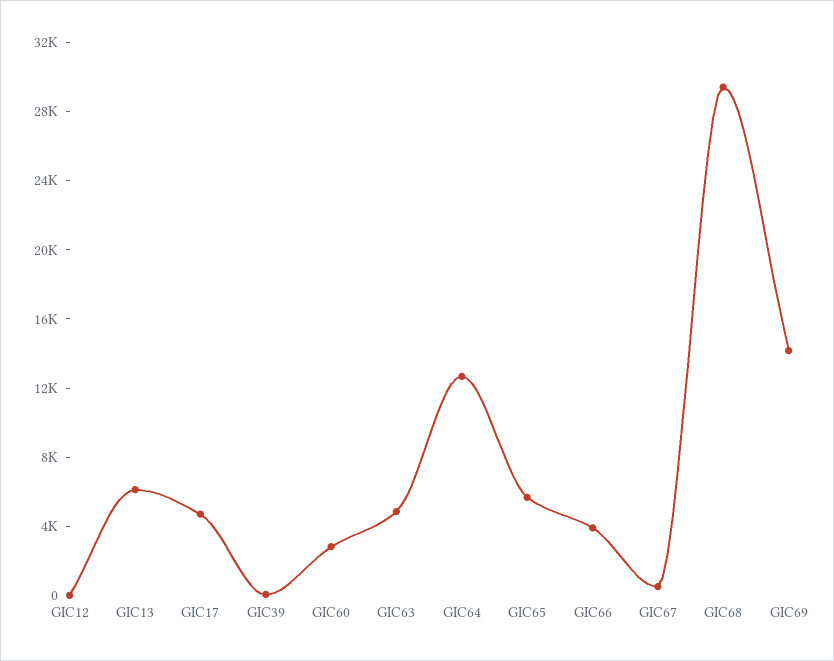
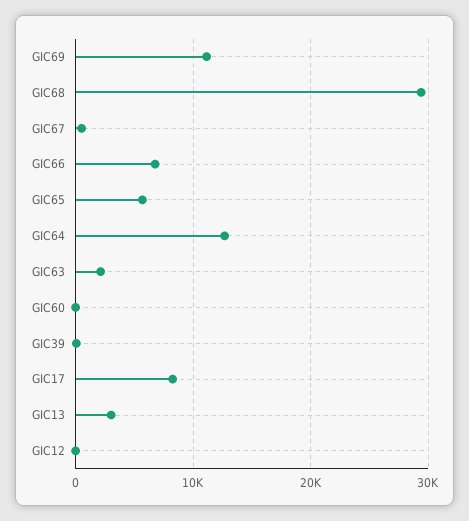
GIC13: 6000 -> 3000
GIC17: 5000 -> 8000
GIC60: 3000 -> 0
GIC63: 5000 -> 2000
GIC66: 4000 -> 7000
GIC69: 14000 -> 11000

